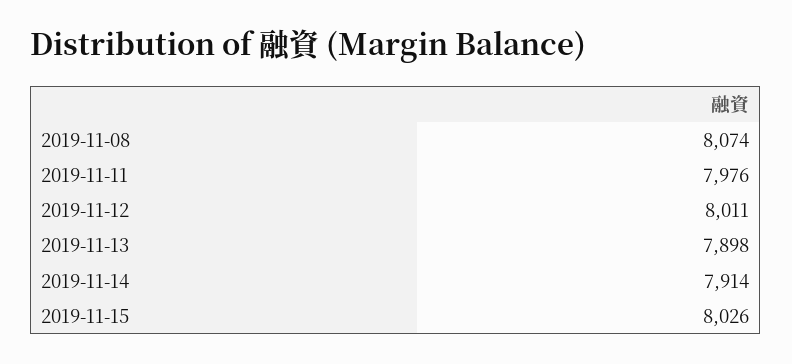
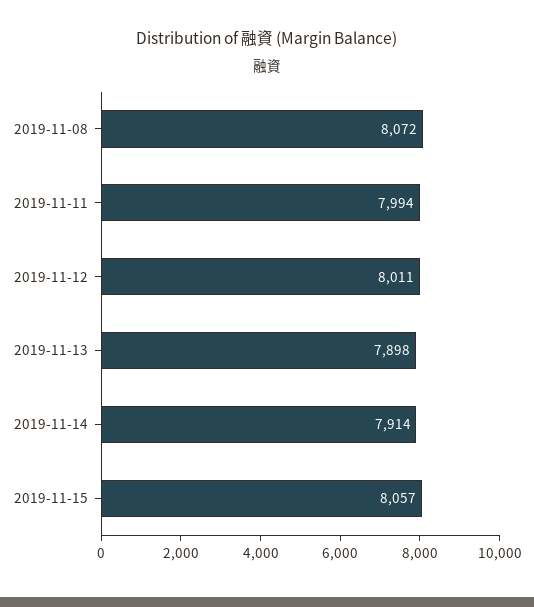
2019-11-08: 8074 -> 8072
2019-11-11: 7976 -> 7994
2019-11-15: 8026 -> 8057

